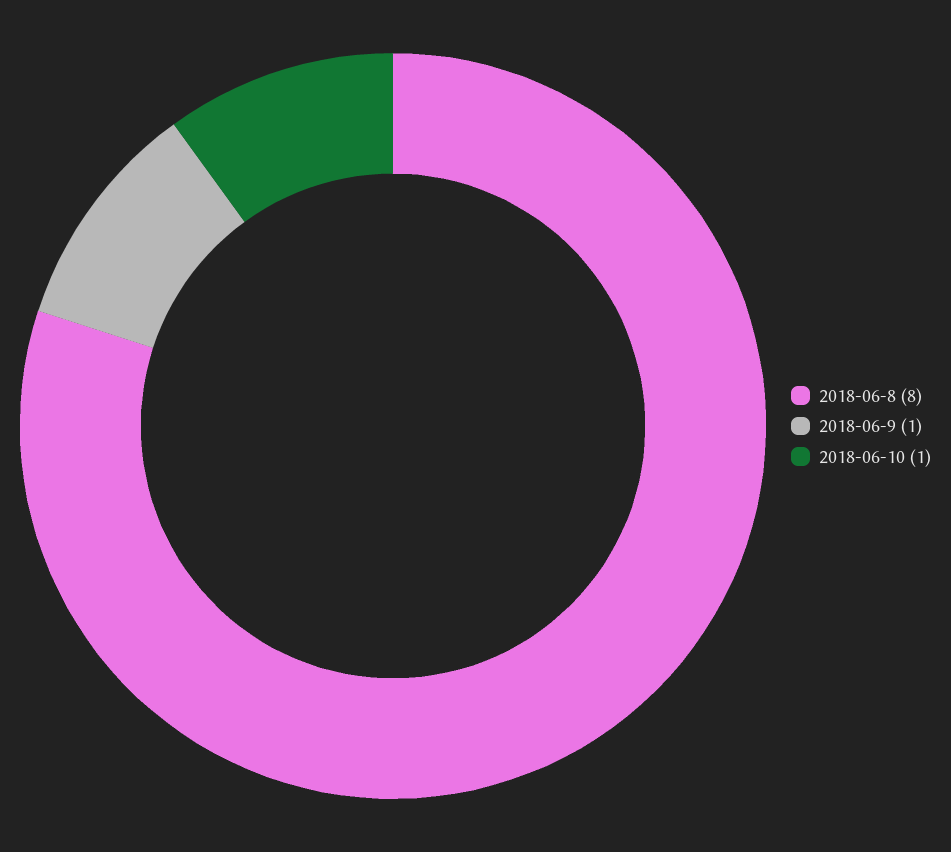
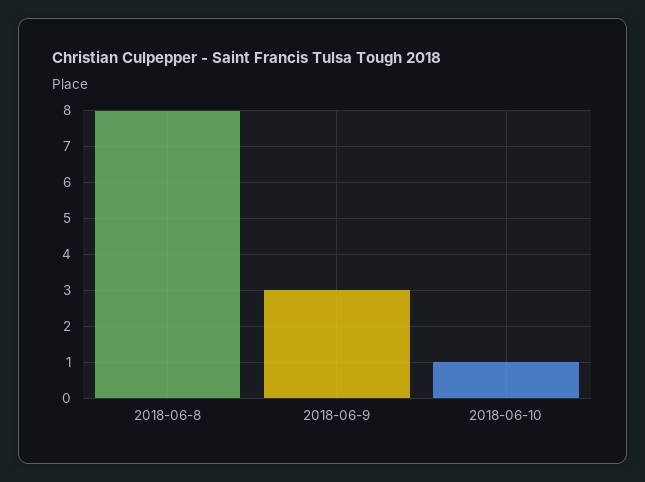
2018-06-9: 1 -> 3

